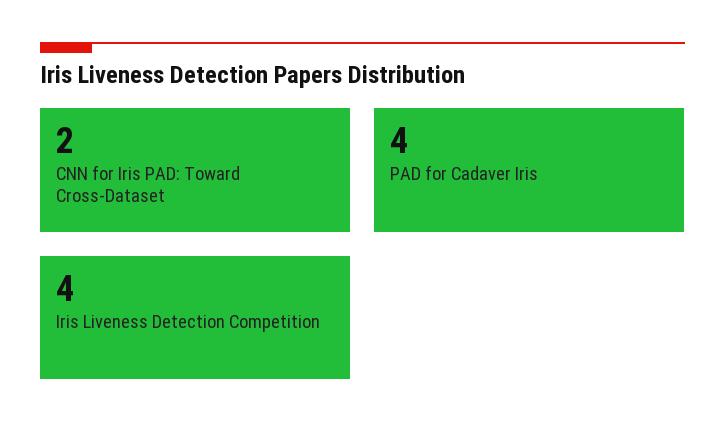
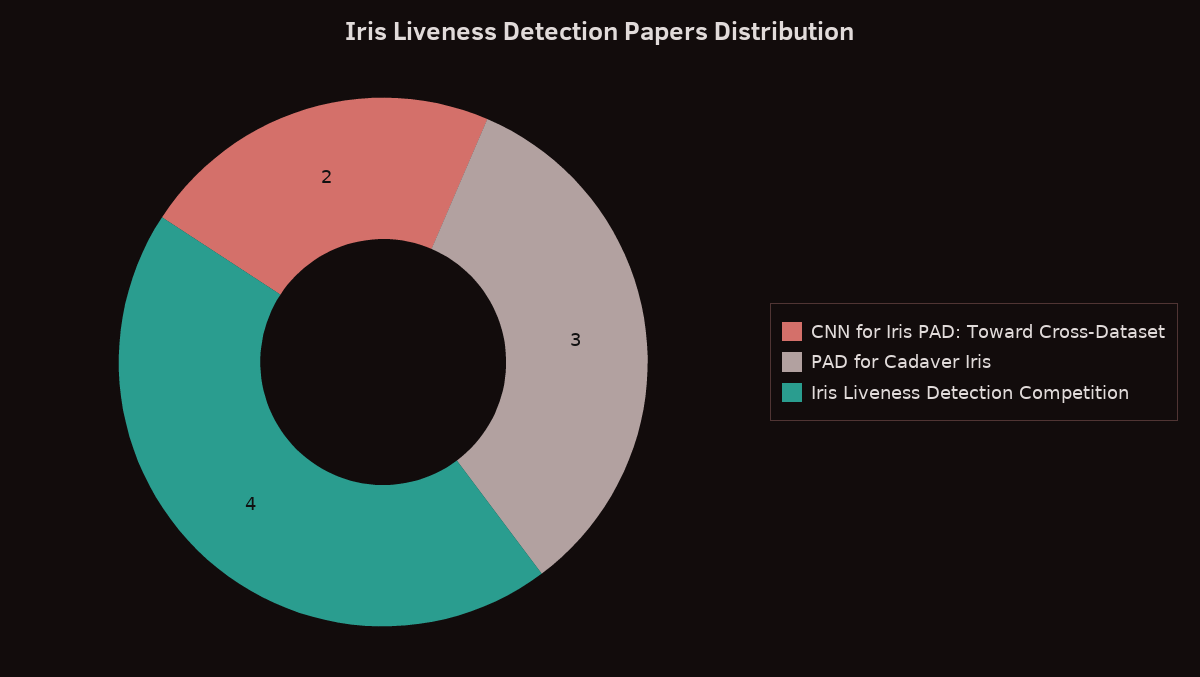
PAD for Cadaver Iris: 4 -> 3

